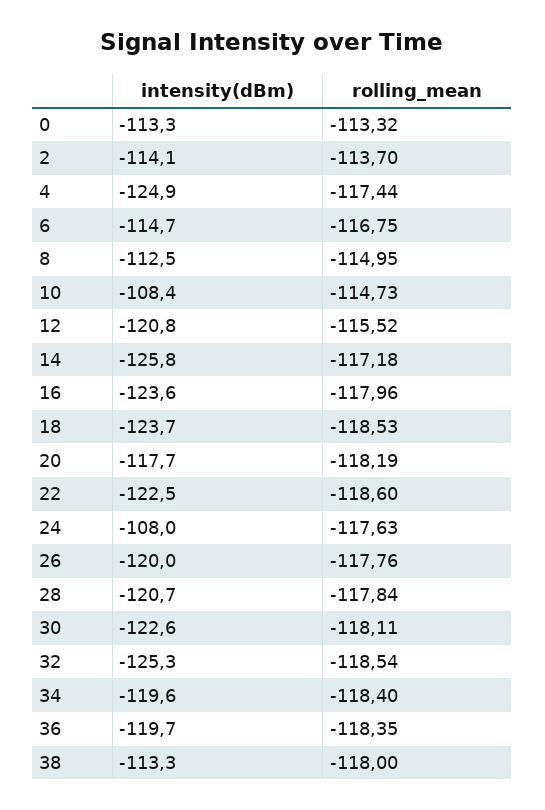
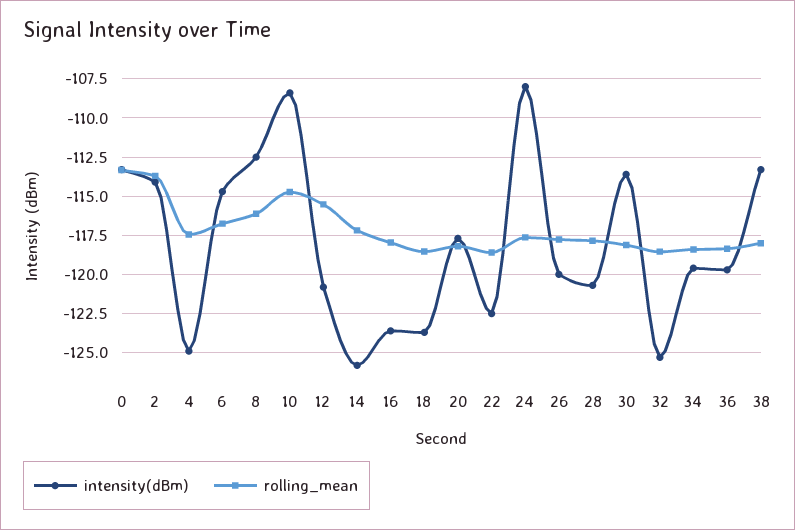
rolling_mean, 8: -114.95 -> -116
intensity(dBm), 30: -122.6 -> -113.5

